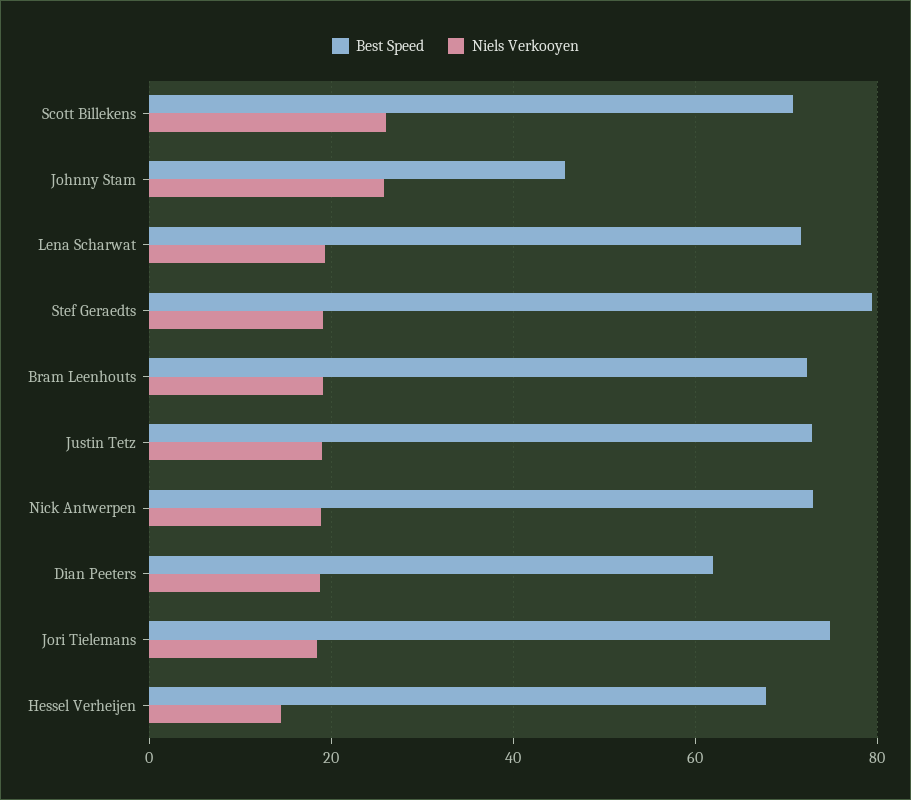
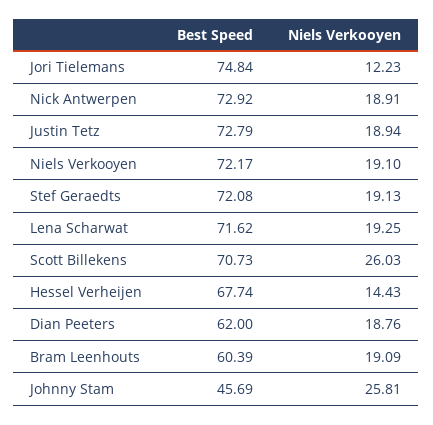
Best Speed, Stef Geraedts: 80 -> 72.08
Best Speed, Bram Leenhouts: 72 -> 60.39
Niels Verkooyen, Jori Tielemans: 18 -> 12.23
Best Speed, Niels Verkooyen: none -> 72.17
Niels Verkooyen, Niels Verkooyen: none -> 19.1

